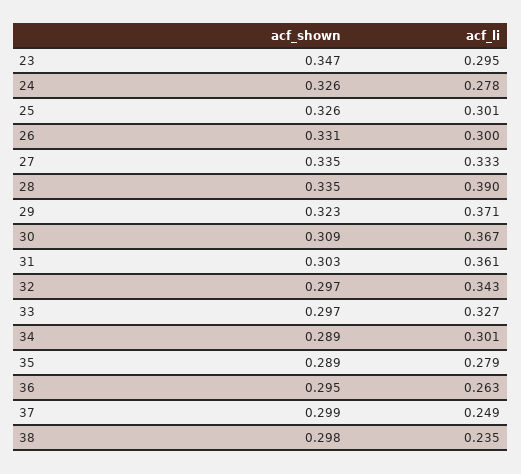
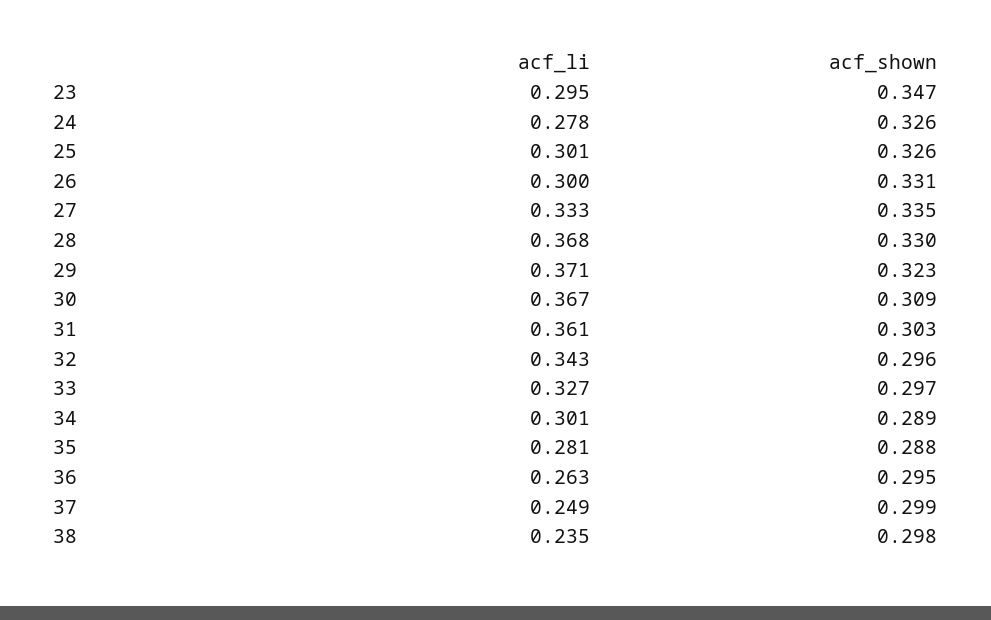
acf_shown, 28: 0.335 -> 0.33
acf_li, 28: 0.39 -> 0.368
acf_shown, 32: 0.297 -> 0.296
acf_shown, 35: 0.289 -> 0.288
acf_li, 35: 0.279 -> 0.281

